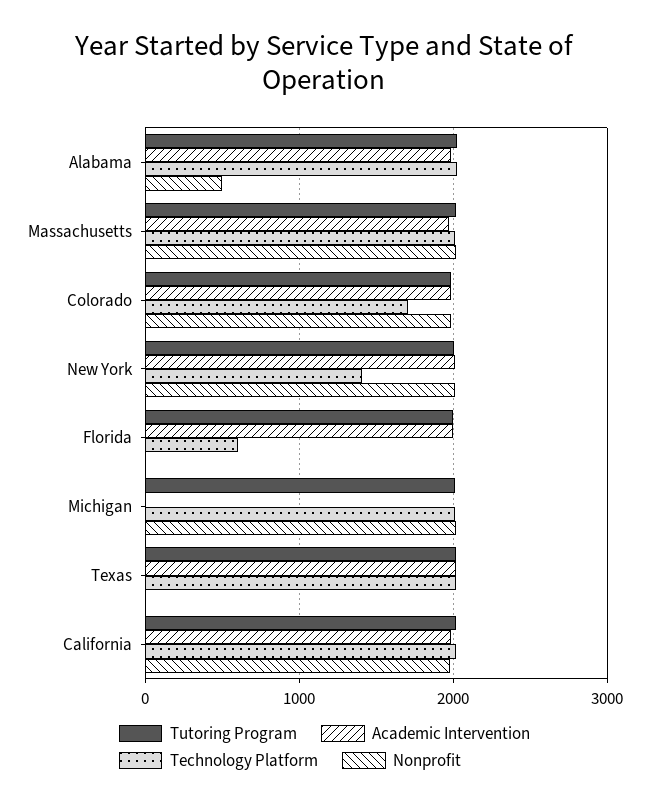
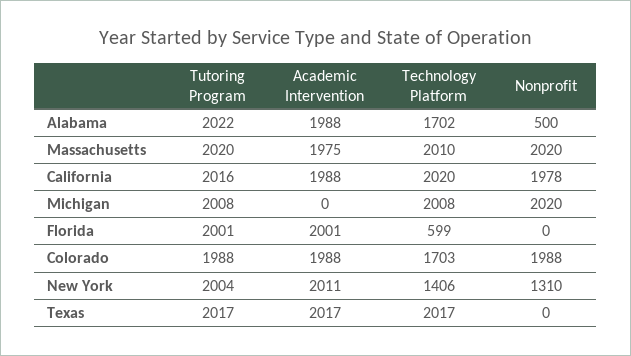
Technology Platform, Alabama: 2000 -> 1702
Nonprofit, New York: 2000 -> 1310

